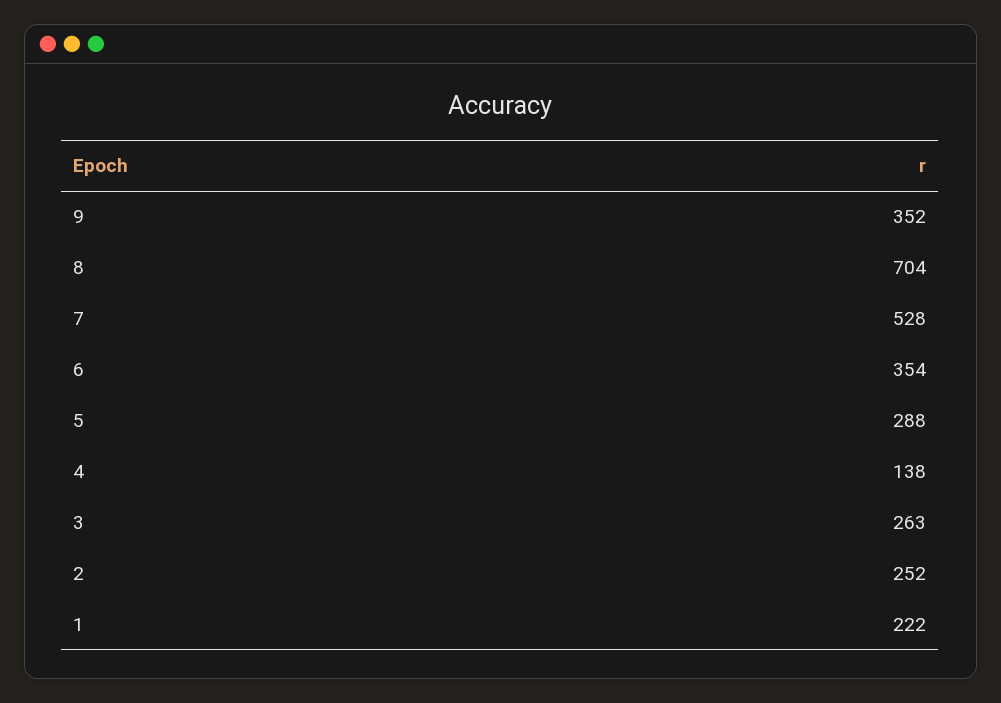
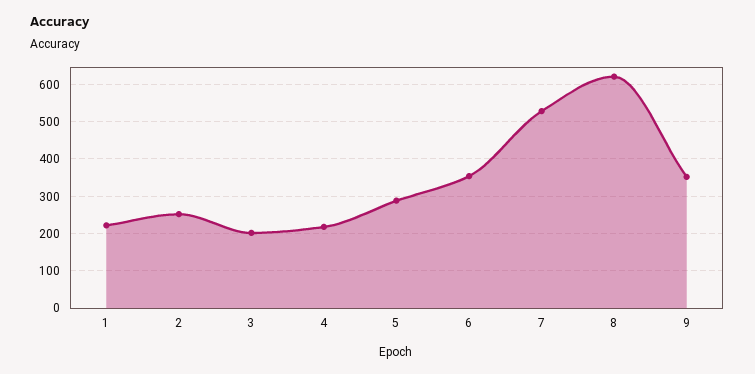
8: 704 -> 620
4: 138 -> 220
3: 263 -> 200

